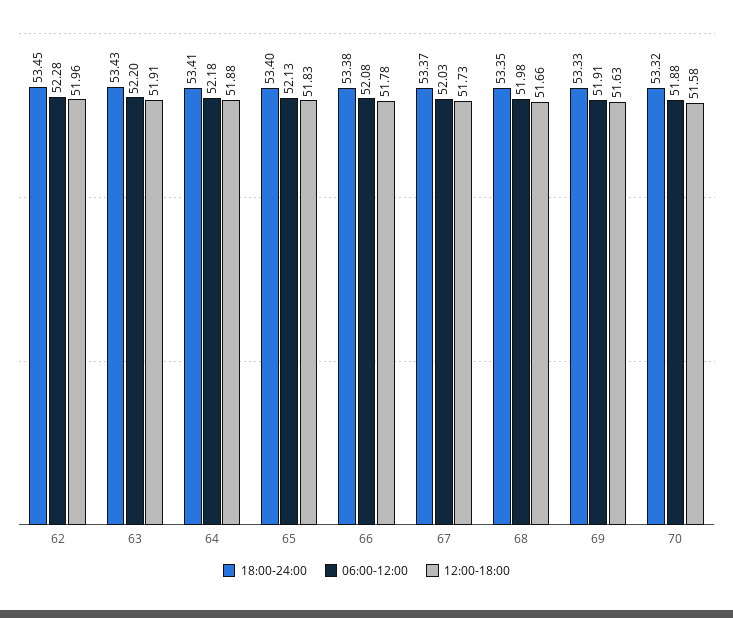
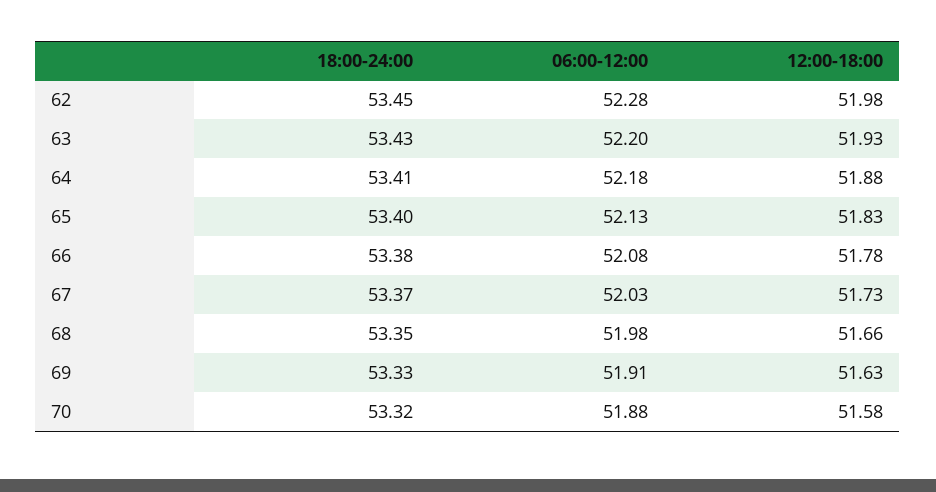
12:00-18:00, 62: 51.96 -> 51.98
12:00-18:00, 63: 51.91 -> 51.93

